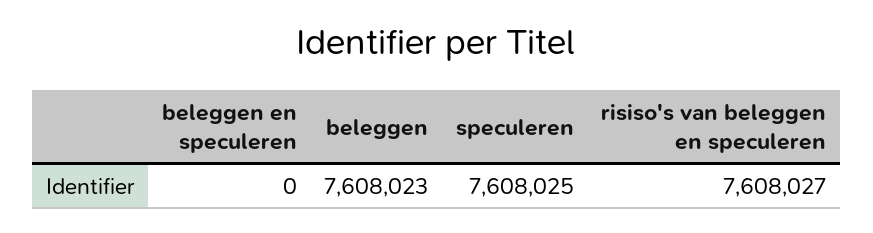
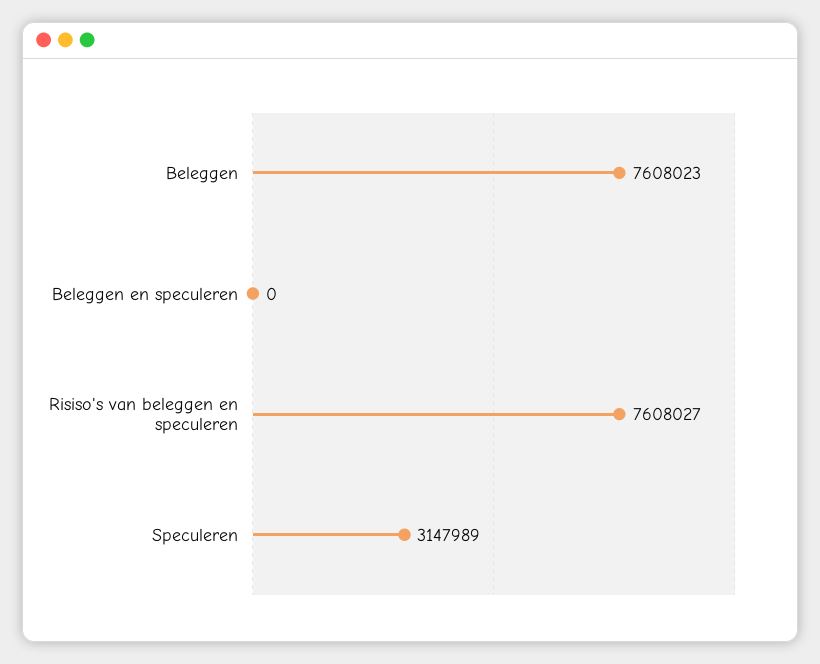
speculeren: 7608025 -> 3147989

